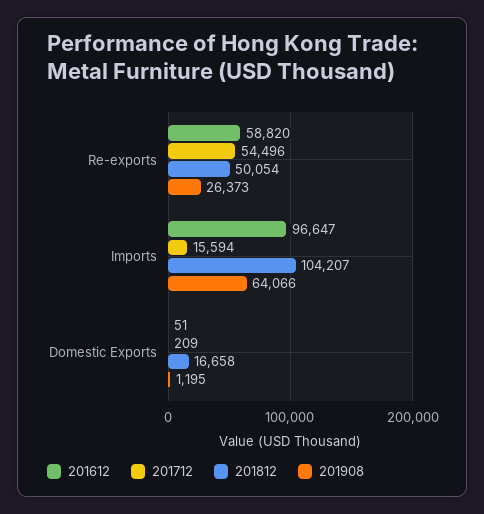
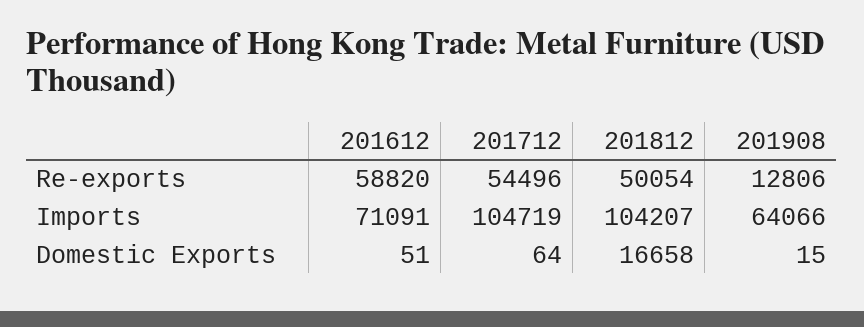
201908, Re-exports: 26373 -> 12806
201612, Imports: 96647 -> 71091
201712, Imports: 15594 -> 104719
201712, Domestic Exports: 209 -> 64
201908, Domestic Exports: 1195 -> 15

